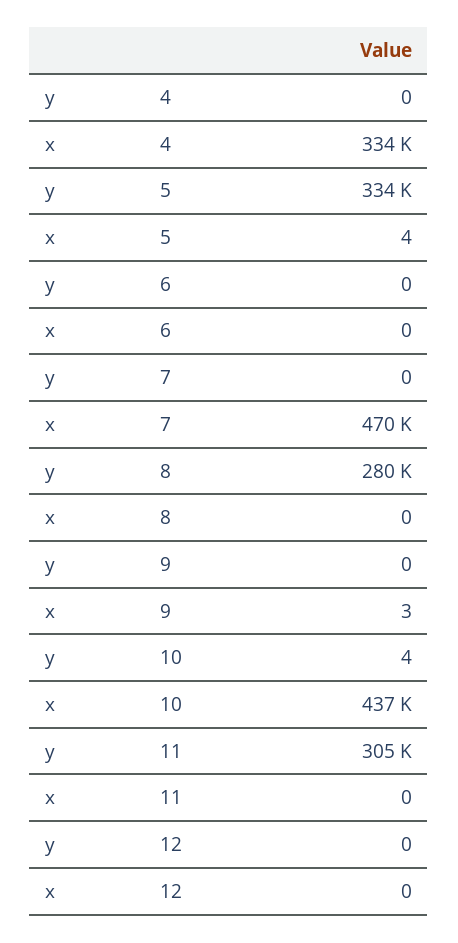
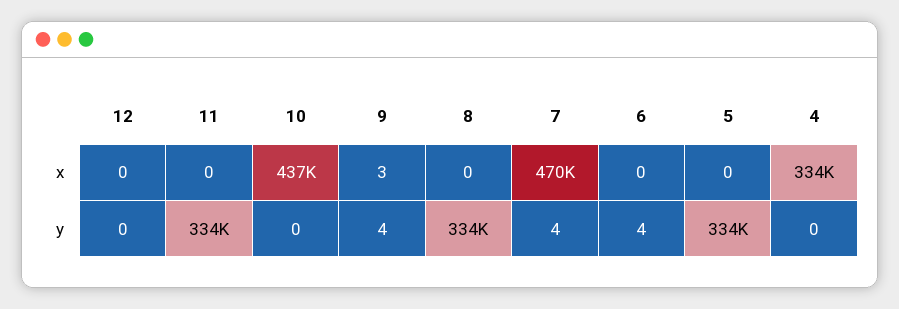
x, 5: 4 -> 0
y, 6: 0 -> 4
y, 7: 0 -> 4
y, 8: 280000 -> 334000
y, 9: 0 -> 4
y, 10: 4 -> 0
y, 11: 305000 -> 334000

